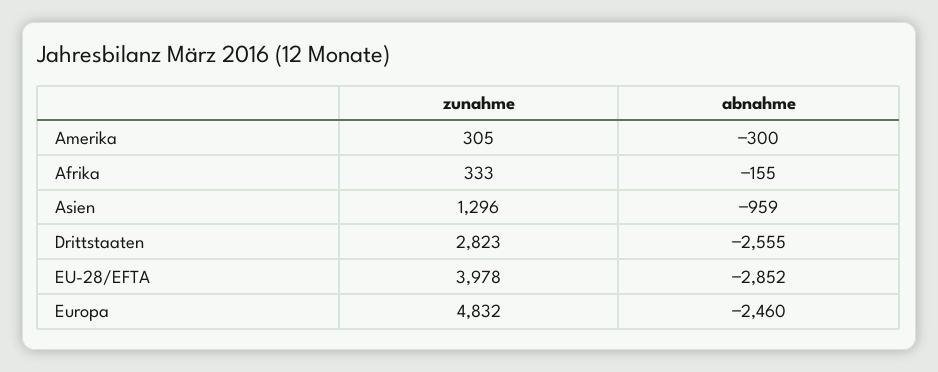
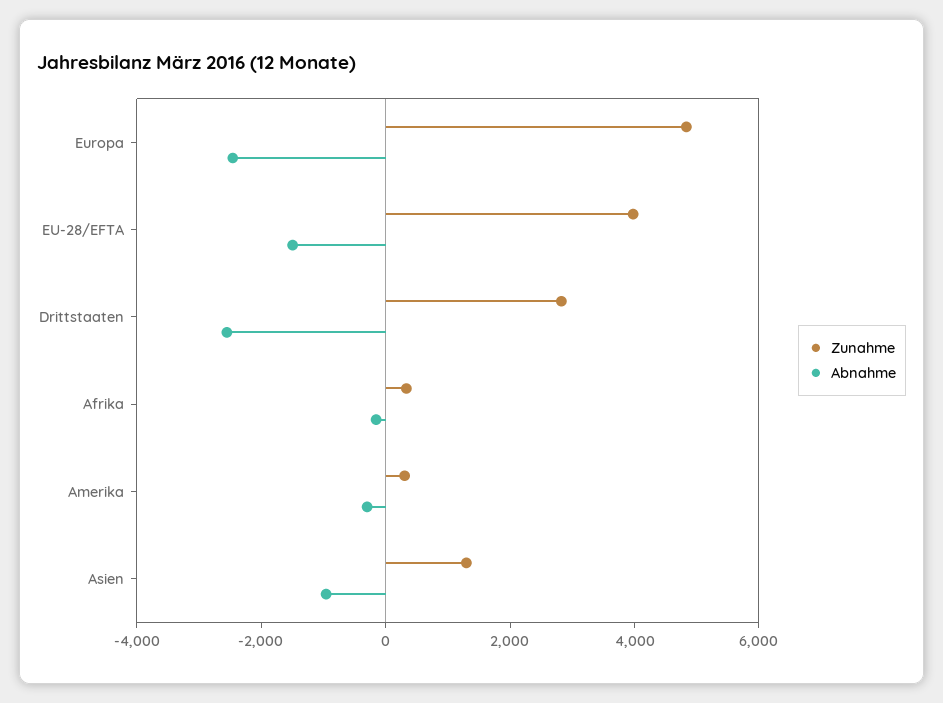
abnahme, EU-28/EFTA: -2852 -> -1500

